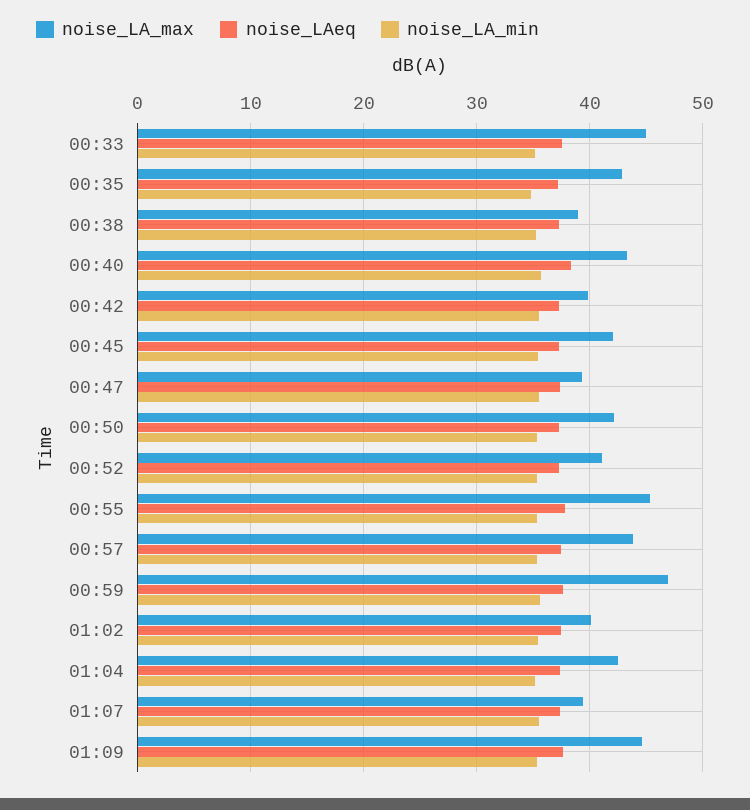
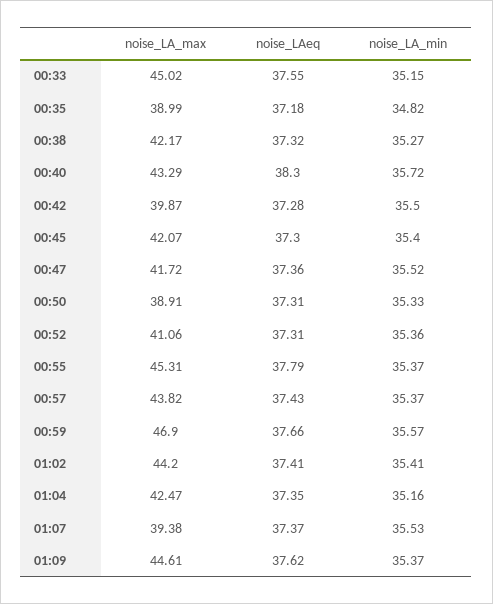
noise_LA_max, 00:35: 43 -> 38.99
noise_LA_max, 00:38: 39 -> 42.17
noise_LA_max, 00:47: 39 -> 41.72
noise_LA_max, 00:50: 42 -> 38.91
noise_LA_max, 01:02: 40 -> 44.2

